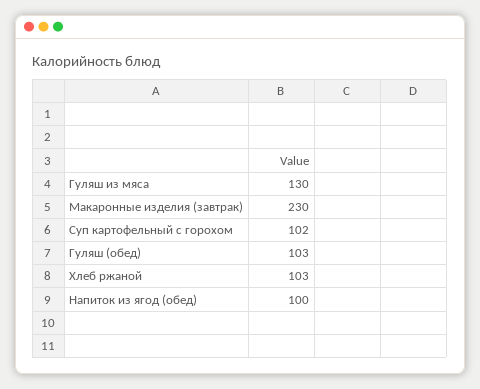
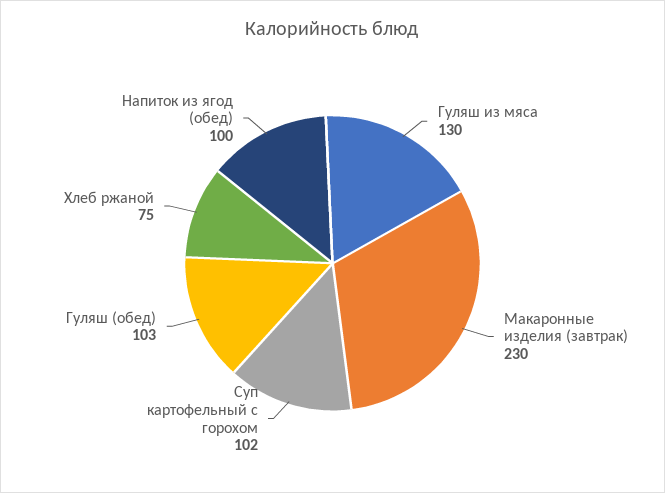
Хлеб ржаной: 103 -> 75

